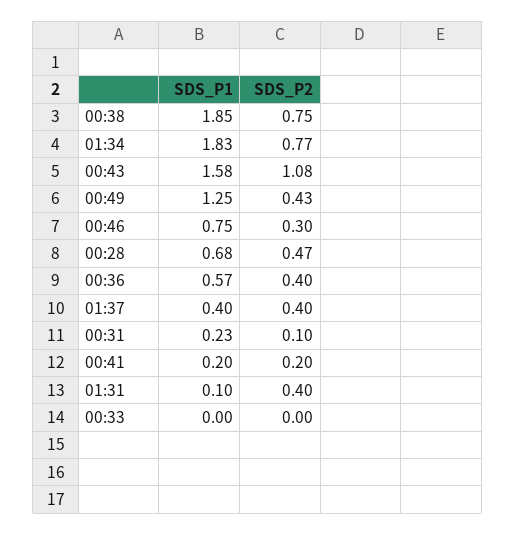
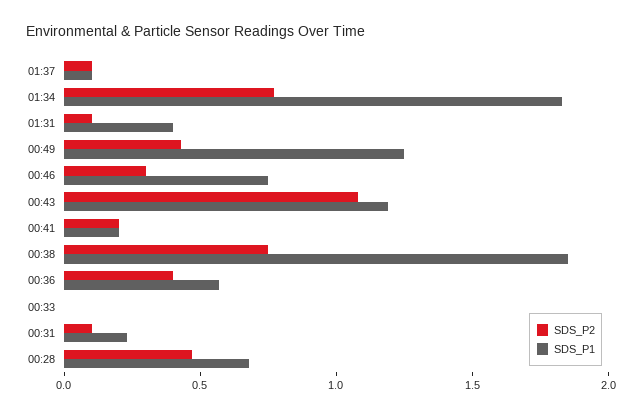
SDS_P1, 00:43: 1.58 -> 1.2
SDS_P1, 01:37: 0.4 -> 0.1
SDS_P2, 01:37: 0.4 -> 0.1
SDS_P1, 01:31: 0.1 -> 0.4
SDS_P2, 01:31: 0.4 -> 0.1

